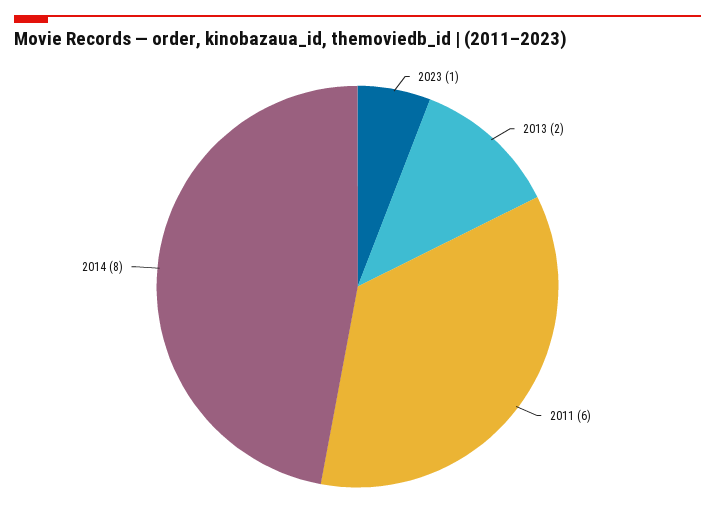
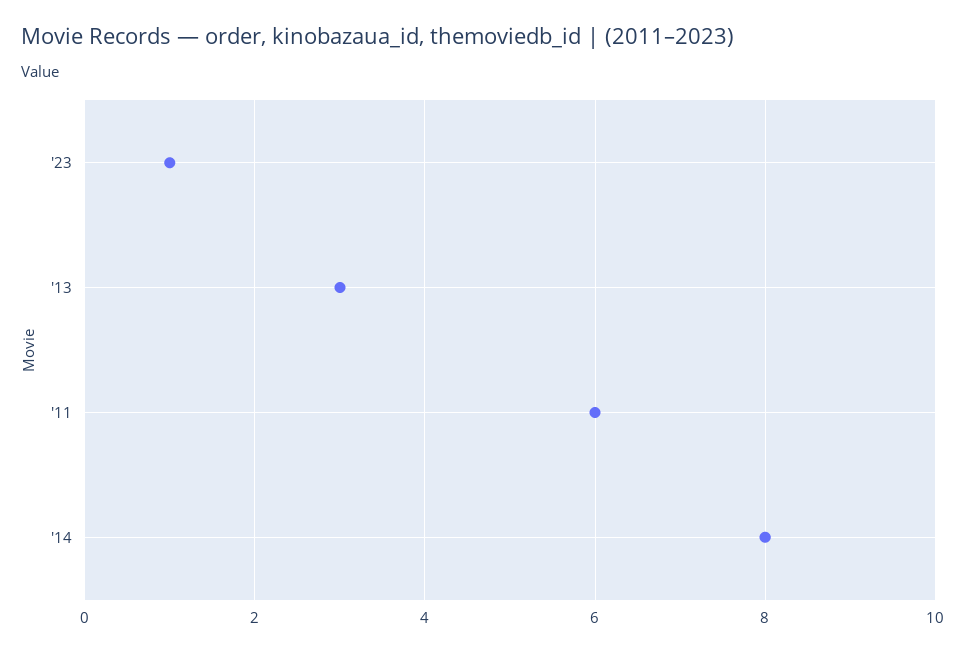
2013: 2 -> 3

